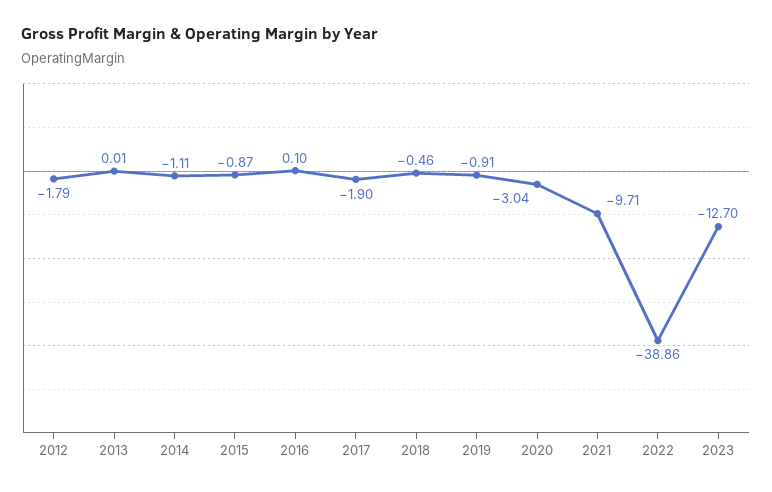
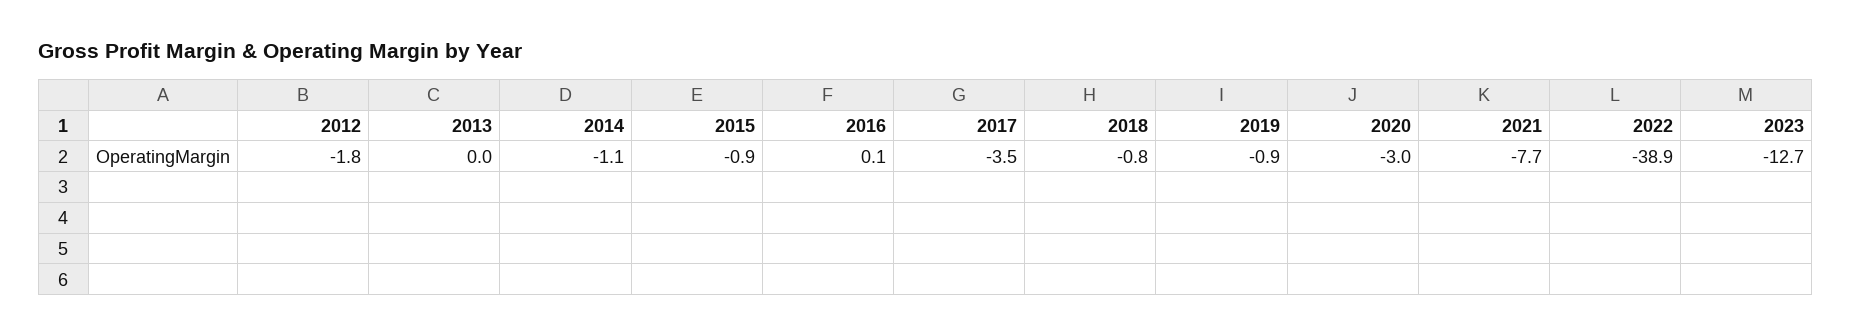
2017: -1.9 -> -3.5
2018: -0.46 -> -0.8
2021: -9.71 -> -7.7

